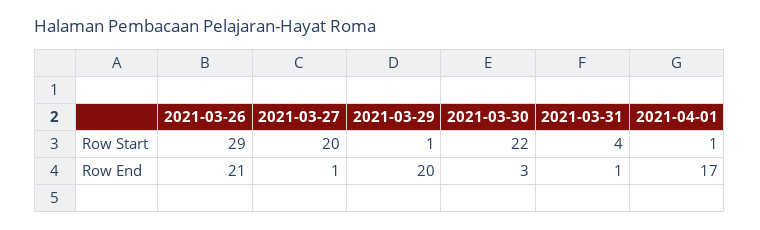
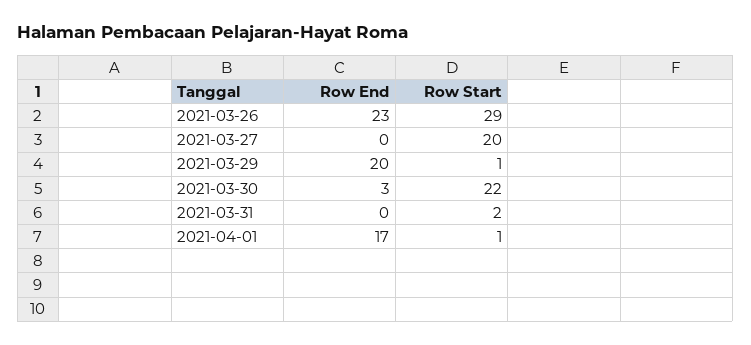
2021-03-31, Row Start: 4 -> 2
2021-03-26, Row End: 21 -> 23
2021-03-27, Row End: 1 -> 0
2021-03-31, Row End: 1 -> 0

